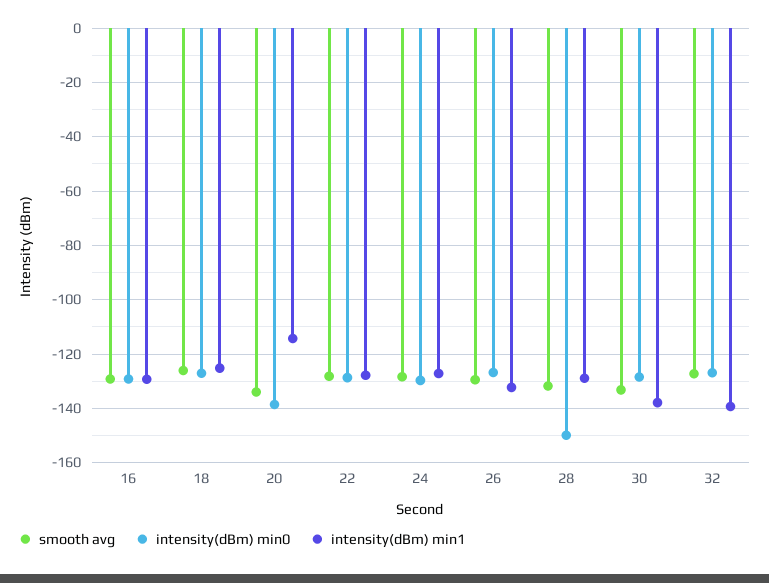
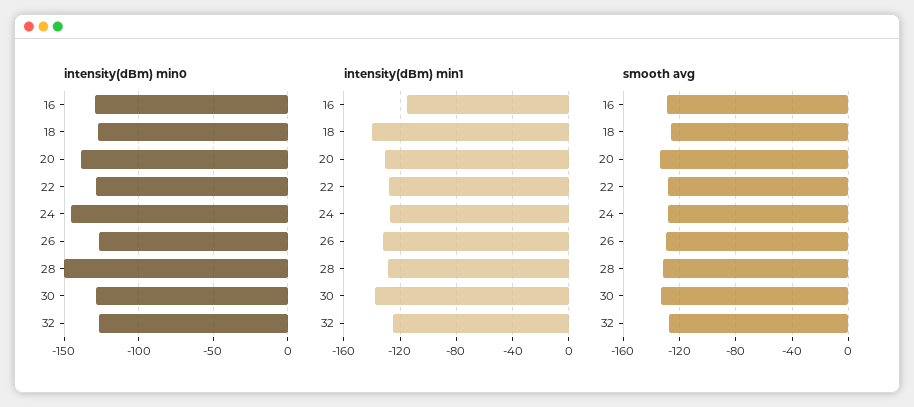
intensity(dBm) min1, 16: -130 -> -115
intensity(dBm) min1, 18: -125 -> -140
intensity(dBm) min1, 20: -115 -> -130
intensity(dBm) min0, 24: -130 -> -145
intensity(dBm) min1, 32: -140 -> -125

